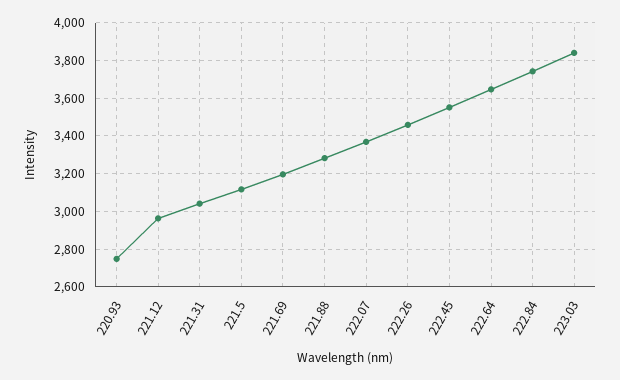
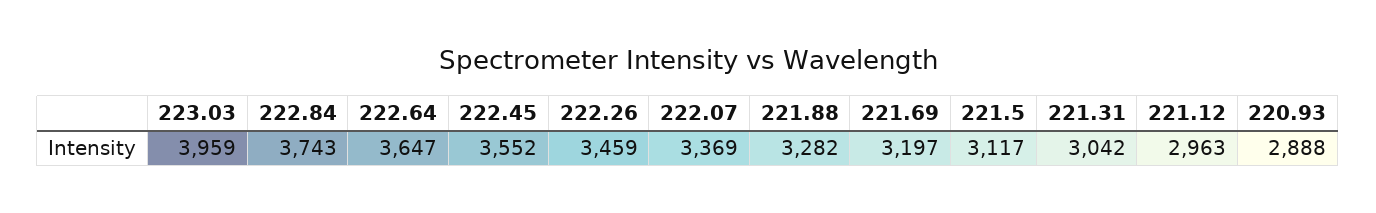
220.93: 2750 -> 2888
223.03: 3850 -> 3959

